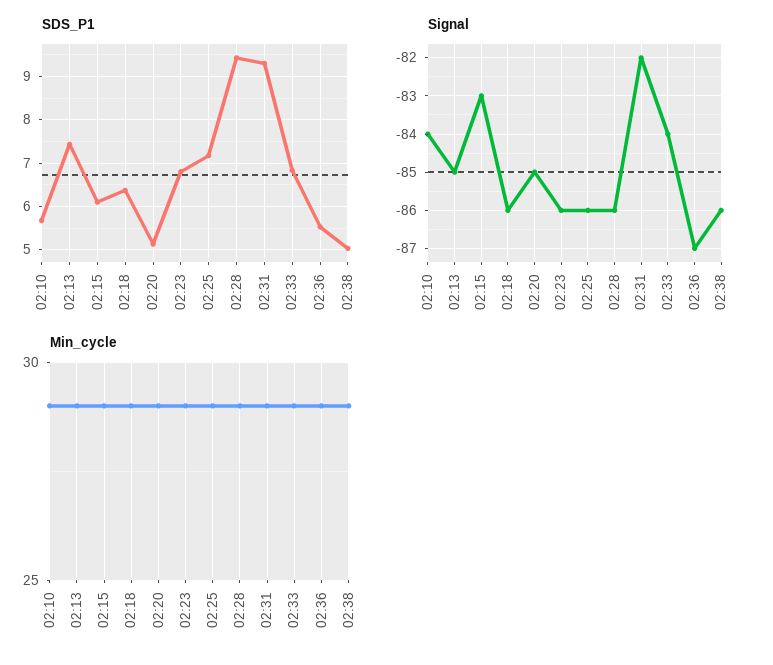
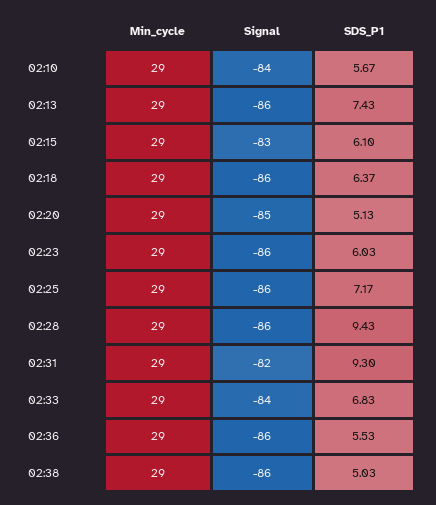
SDS_P1, 02:23: 6.8 -> 6.03
Signal, 02:13: -85 -> -86
Signal, 02:36: -87 -> -86

